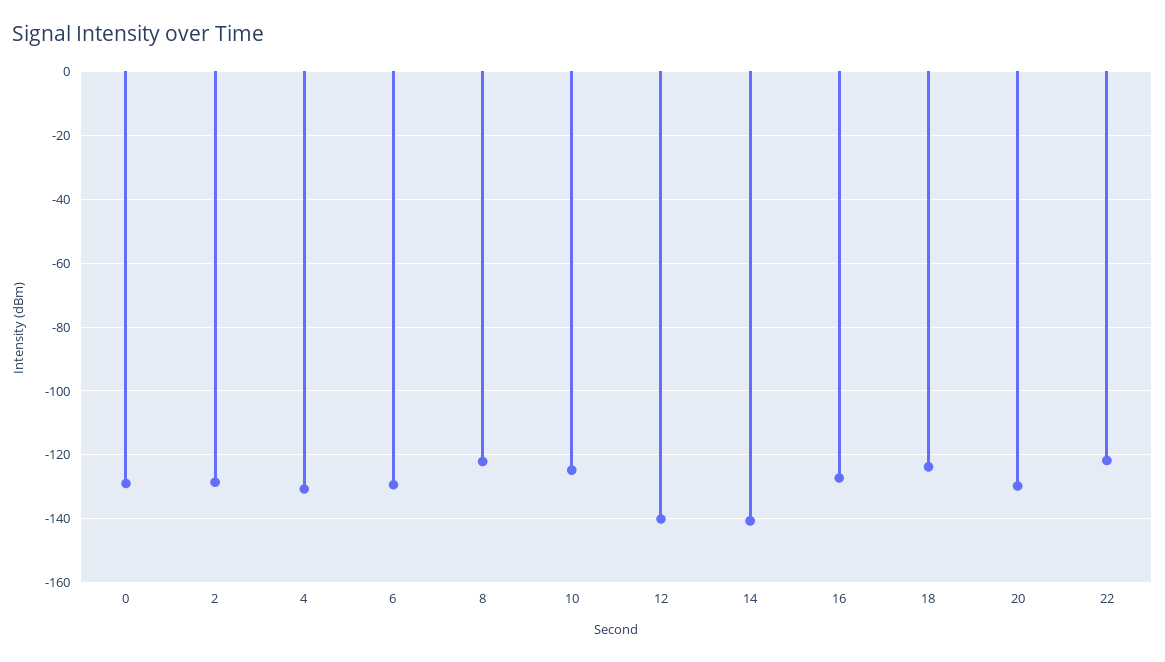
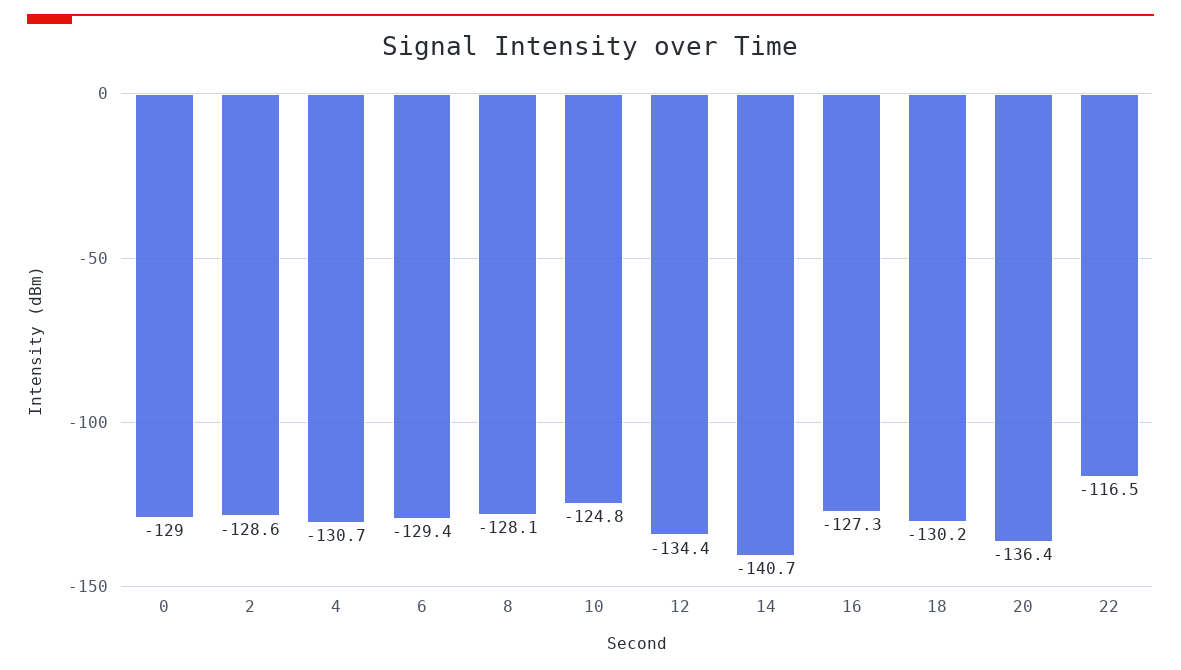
8: -122 -> -128.1
12: -140 -> -134.4
18: -124 -> -130.2
20: -130 -> -136.4
22: -122 -> -116.5

